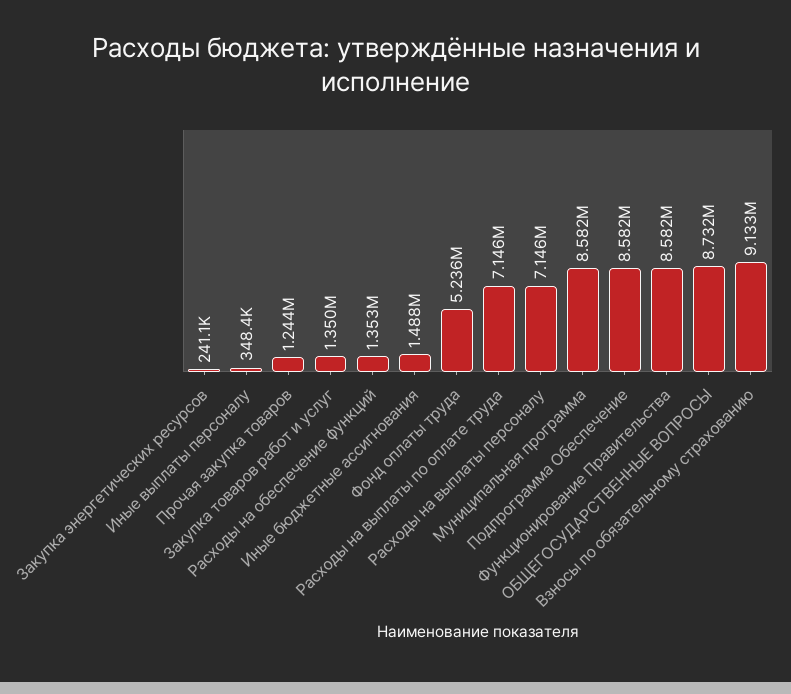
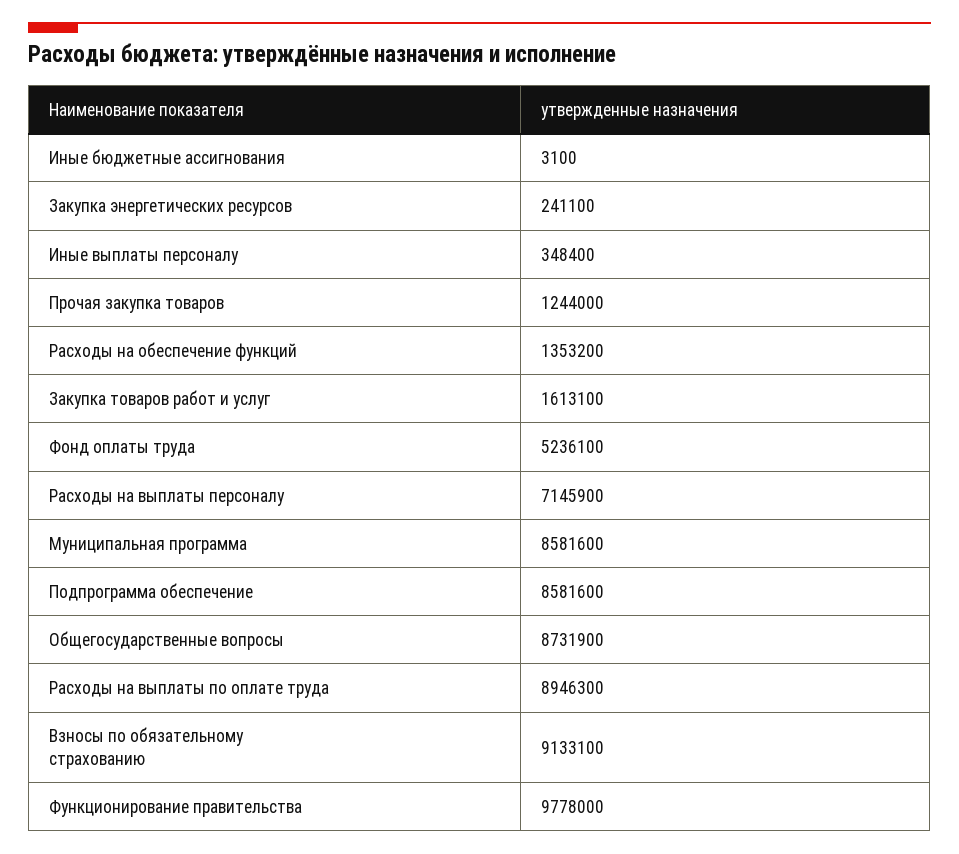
Закупка товаров работ и услуг: 1350000 -> 1613100
Иные бюджетные ассигнования: 1488000 -> 3100
Расходы на выплаты по оплате труда: 7146000 -> 8946300
Функционирование Правительства: 8582000 -> 9778000

